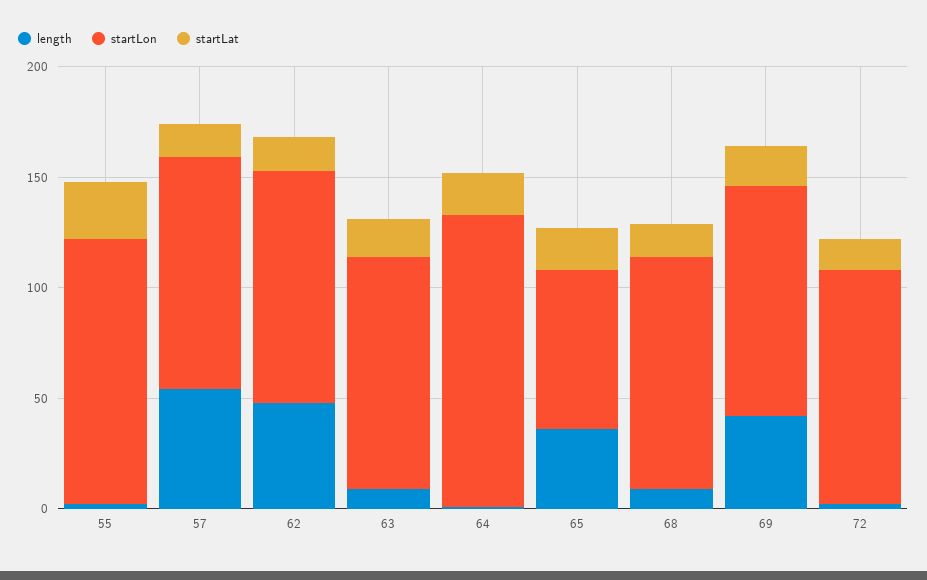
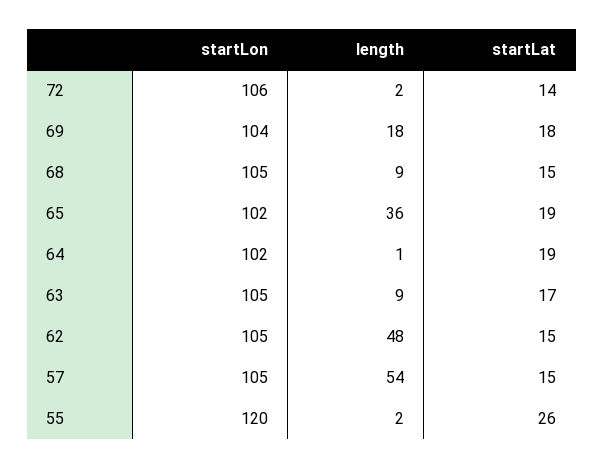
startLon, 64: 130 -> 102
startLon, 65: 70 -> 102
length, 69: 40 -> 18

